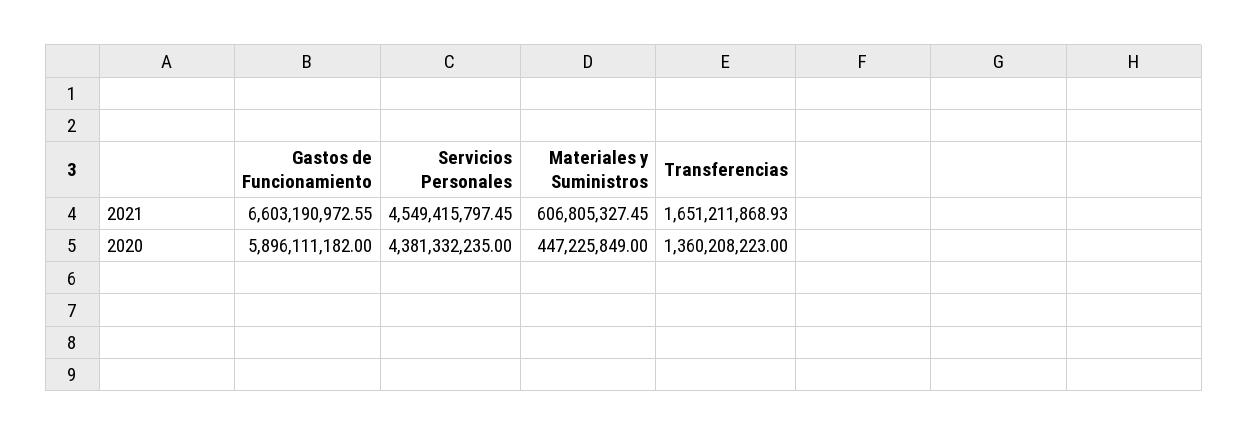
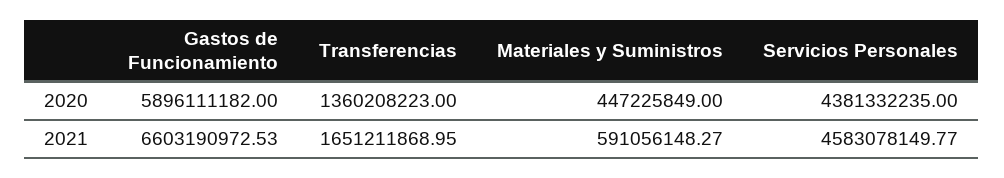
Gastos de Funcionamiento, 2021: 6603190972.55 -> 6603190972.53
Servicios Personales, 2021: 4549415797.45 -> 4583078149.77
Materiales y Suministros, 2021: 606805327.45 -> 591056148.27
Transferencias, 2021: 1651211868.93 -> 1651211868.95

